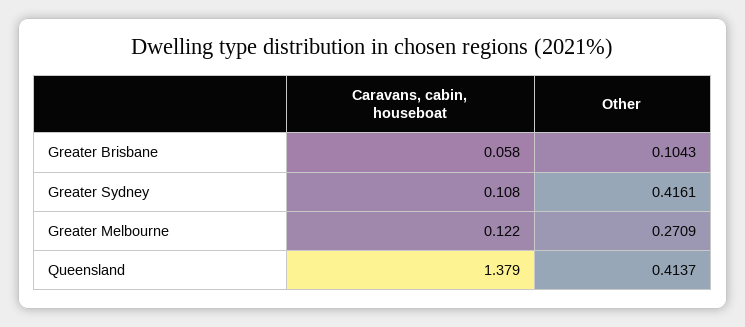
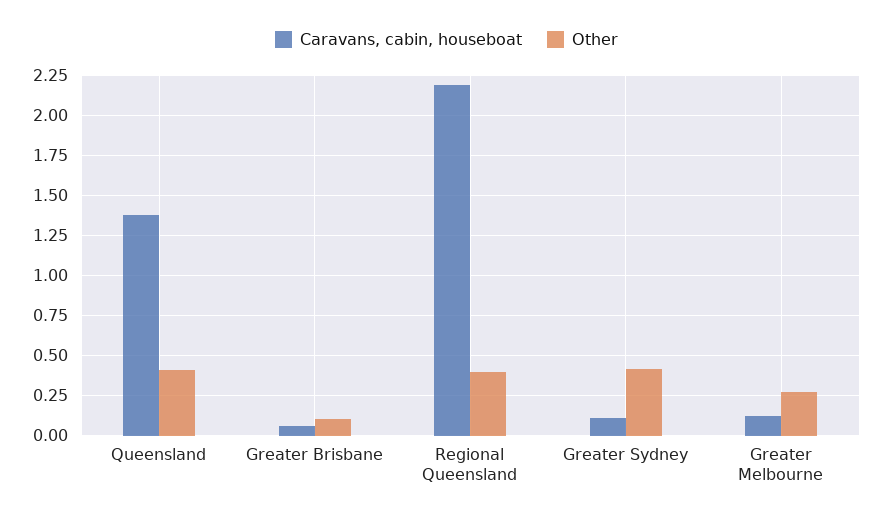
Caravans, cabin, houseboat, Regional Queensland: none -> 2.2
Other, Regional Queensland: none -> 0.4

